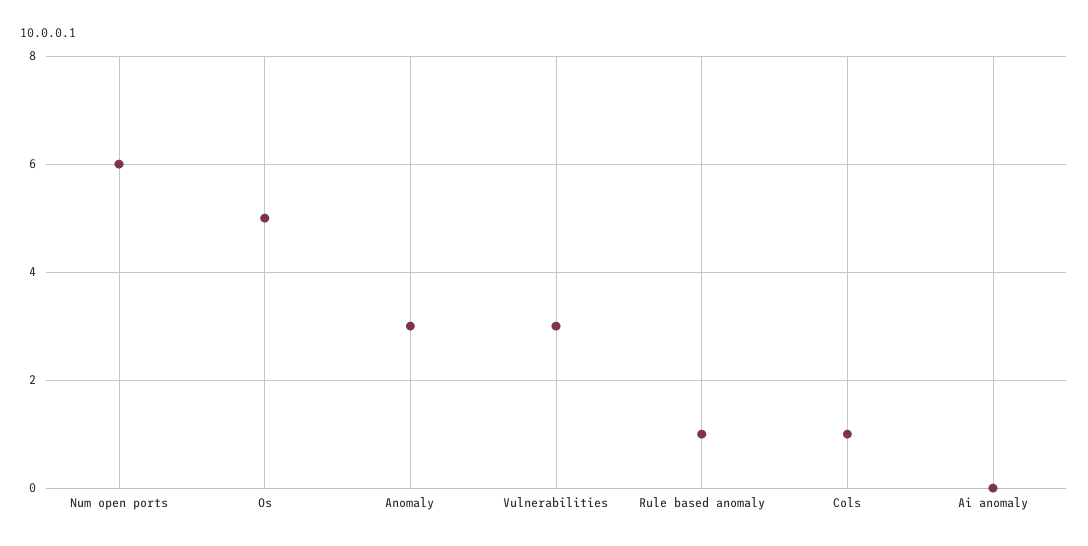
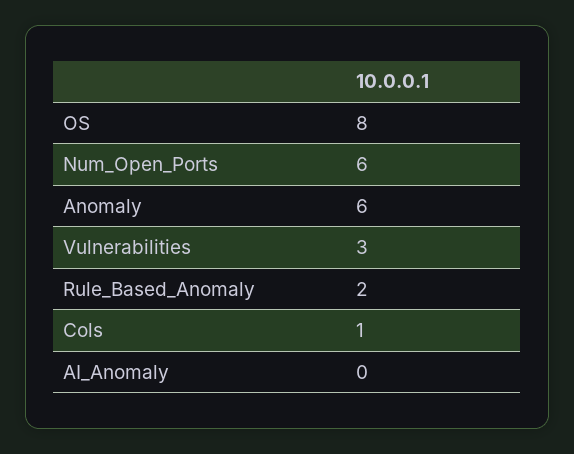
Os: 5 -> 8
Anomaly: 3 -> 6
Rule based anomaly: 1 -> 2

